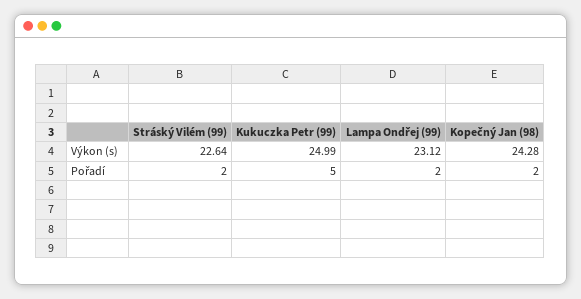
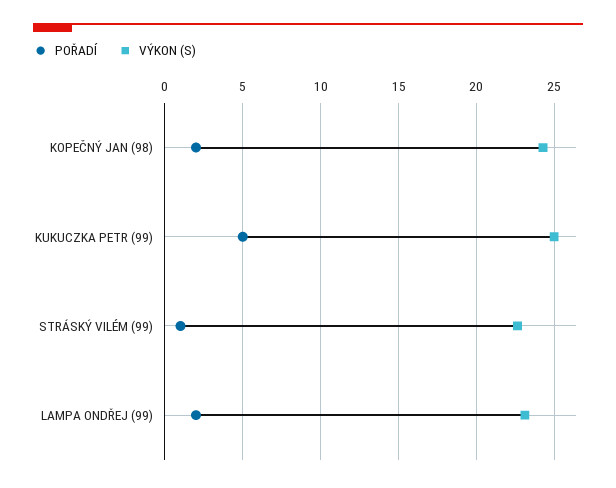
Pořadí, Stráský Vilém (99): 2 -> 1

